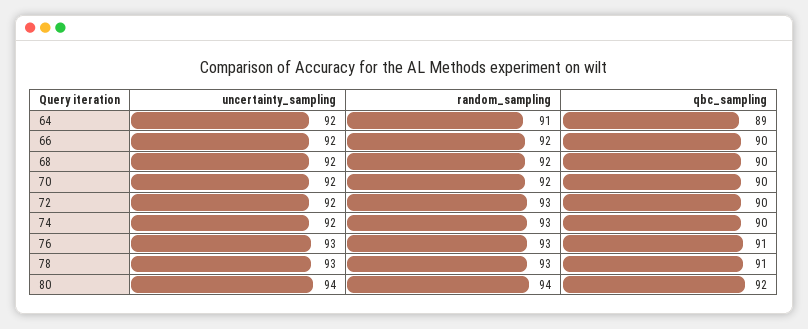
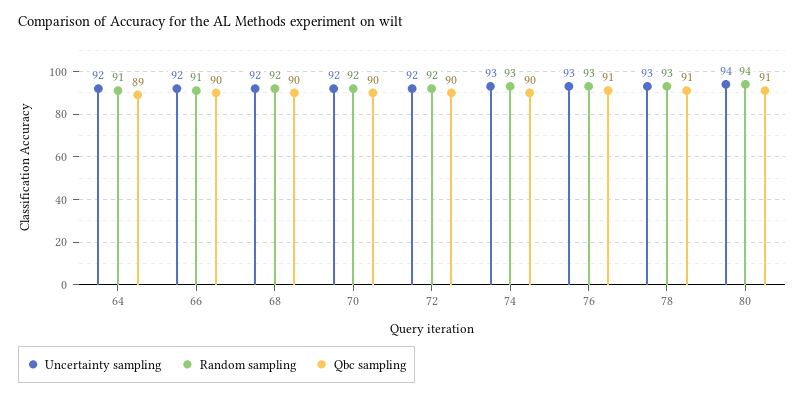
random_sampling, 66: 92 -> 91
random_sampling, 72: 93 -> 92
uncertainty_sampling, 74: 92 -> 93
qbc_sampling, 80: 92 -> 91

